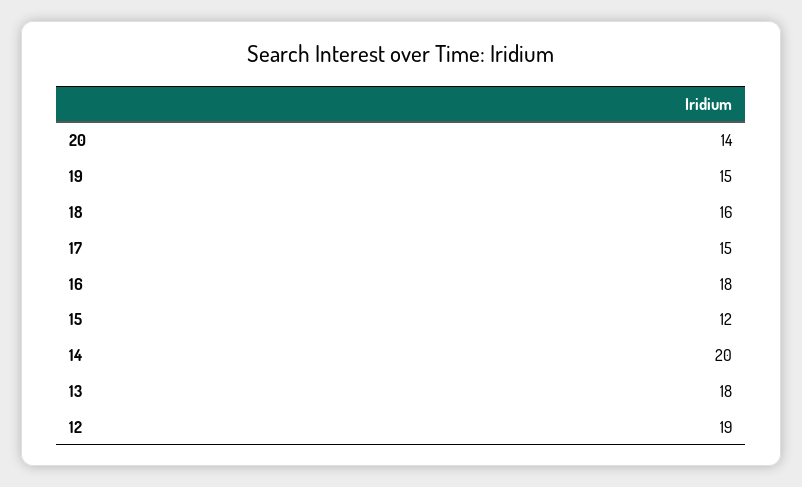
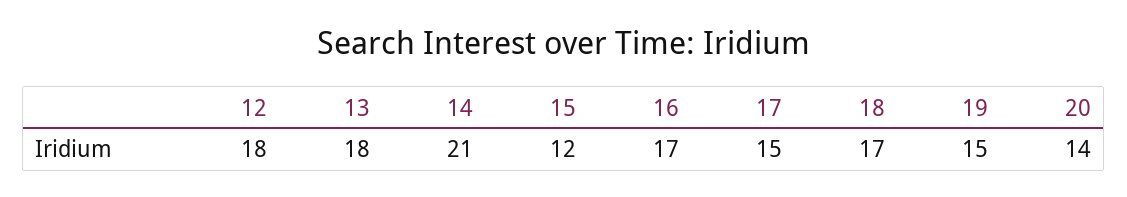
18: 16 -> 17
16: 18 -> 17
14: 20 -> 21
12: 19 -> 18

